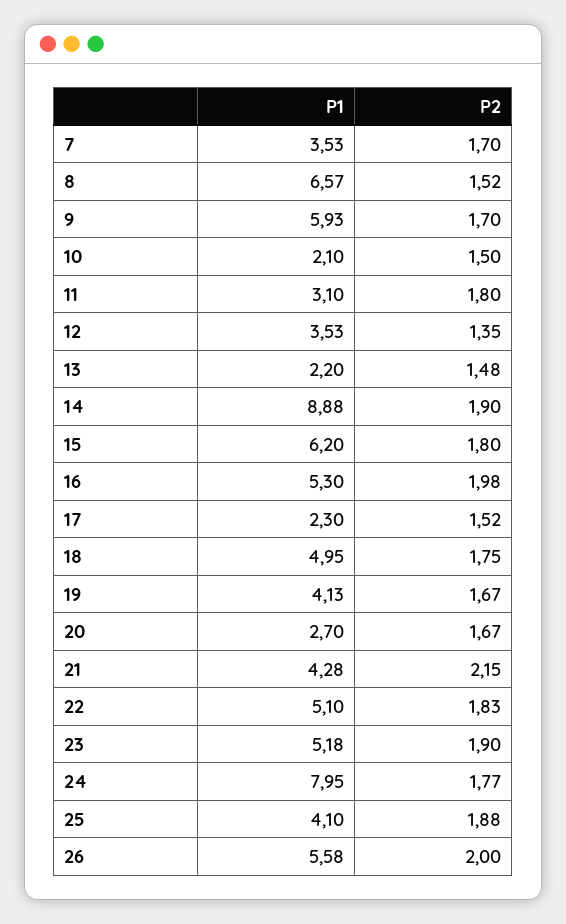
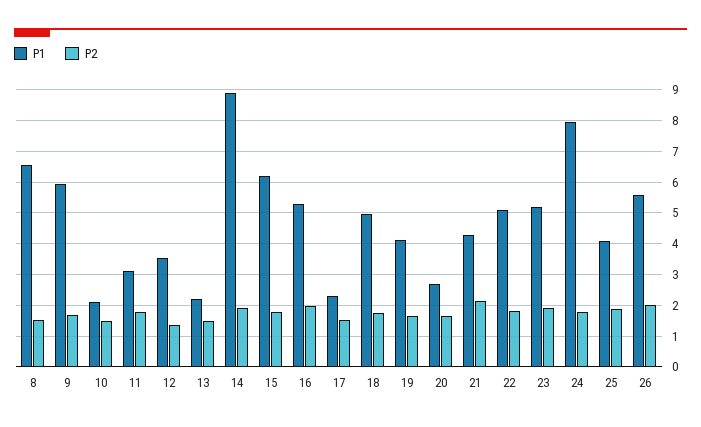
P1, 7: 3.53 -> none
P2, 7: 1.7 -> none

